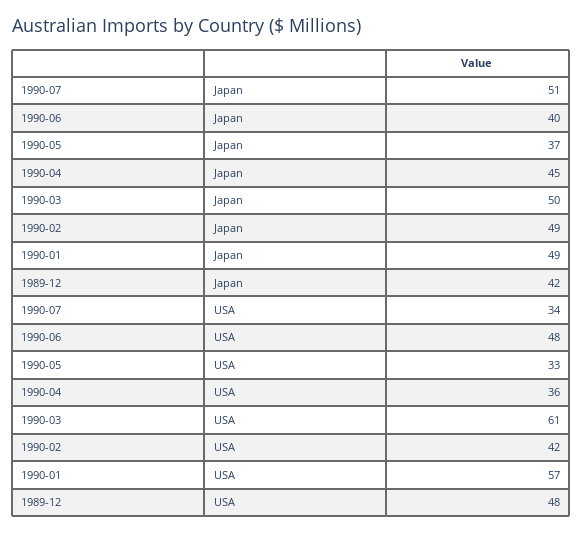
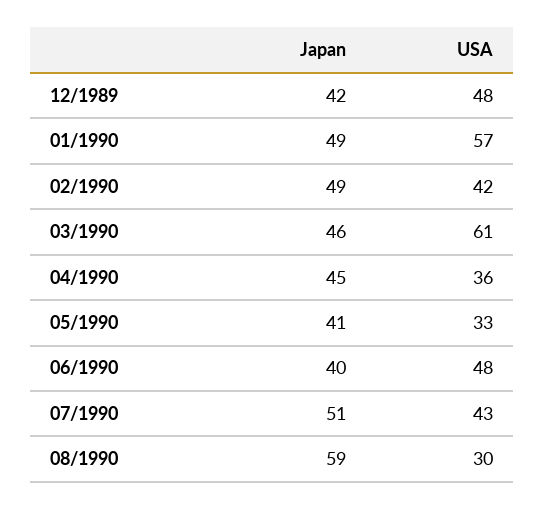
1990-05, Japan: 37 -> 41
1990-03, Japan: 50 -> 46
1990-07, USA: 34 -> 43
08/1990, Japan: none -> 59
08/1990, USA: none -> 30

